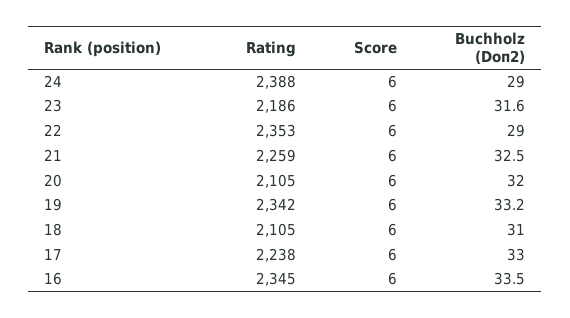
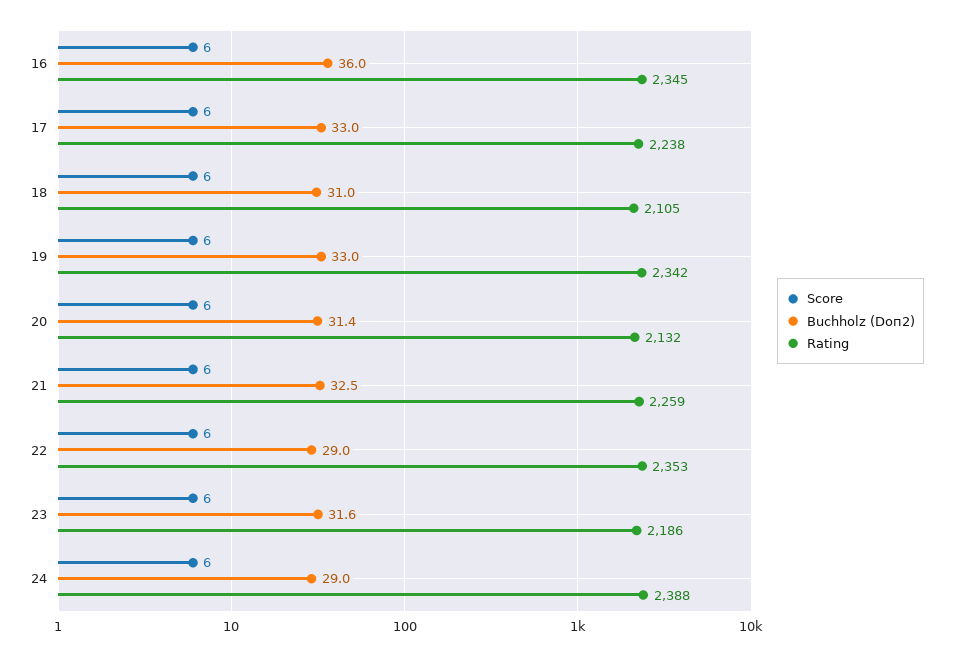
Rating, 20: 2105 -> 2132
Buchholz (Doп2), 20: 32 -> 31.4
Buchholz (Doп2), 19: 33.2 -> 33
Buchholz (Doп2), 16: 33.5 -> 36

